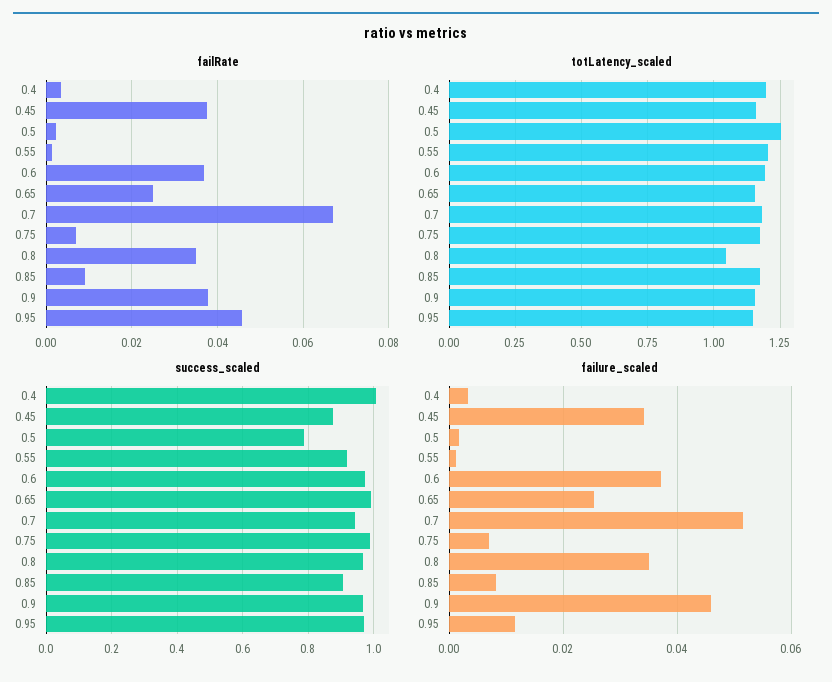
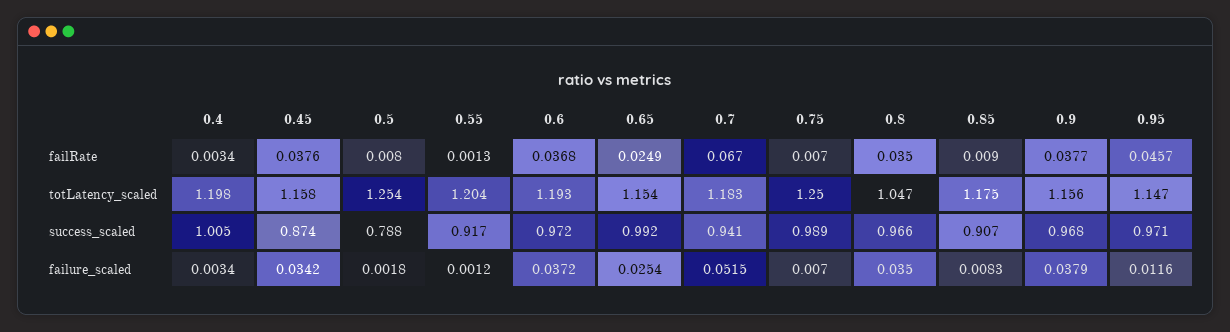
failRate, 0.5: 0.002 -> 0.008
totLatency_scaled, 0.75: 1.175 -> 1.25
failure_scaled, 0.9: 0.046 -> 0.0379

